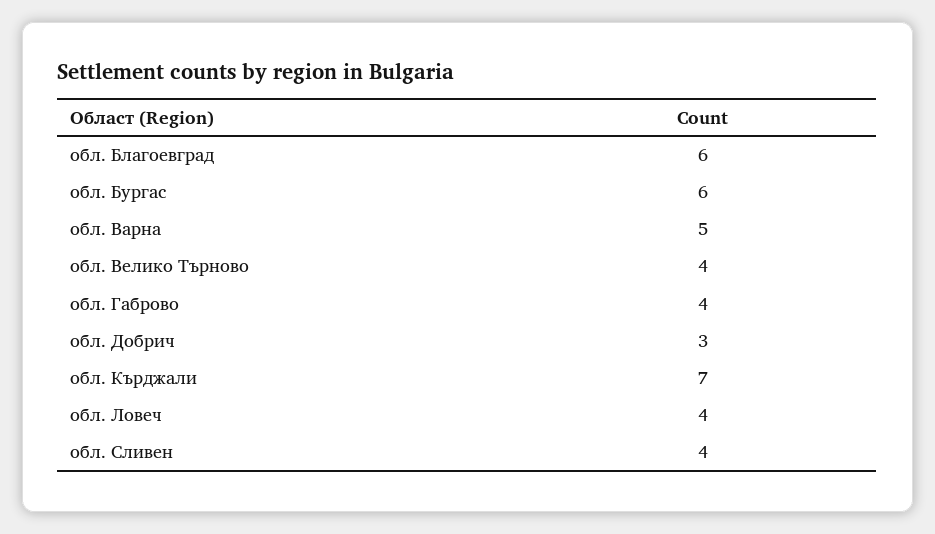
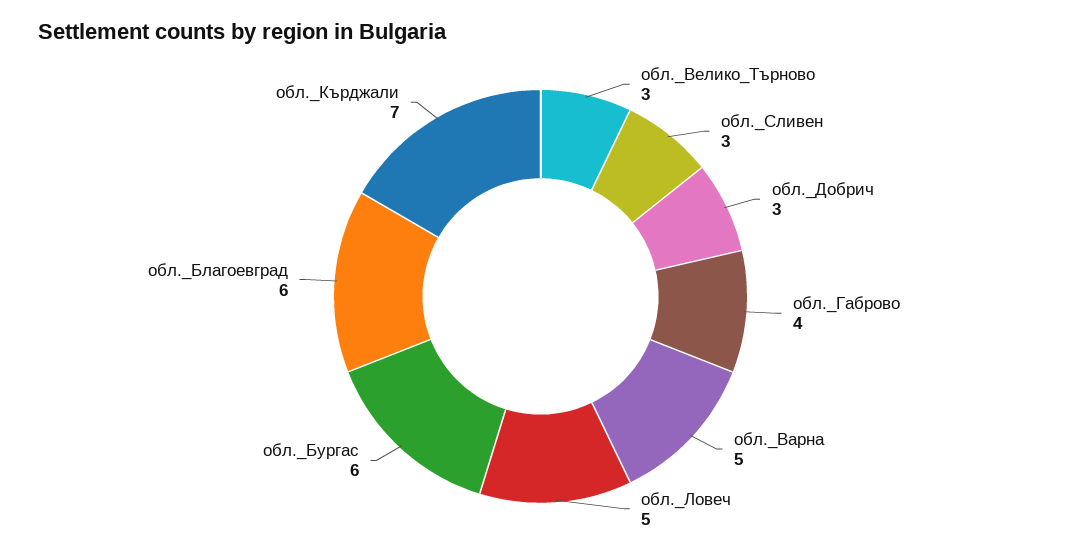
обл. Велико Търново: 4 -> 3
обл. Ловеч: 4 -> 5
обл. Сливен: 4 -> 3

